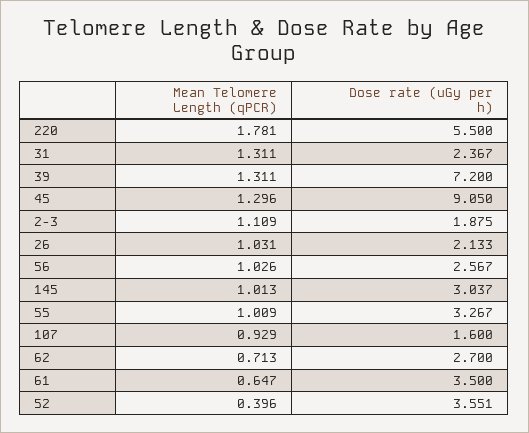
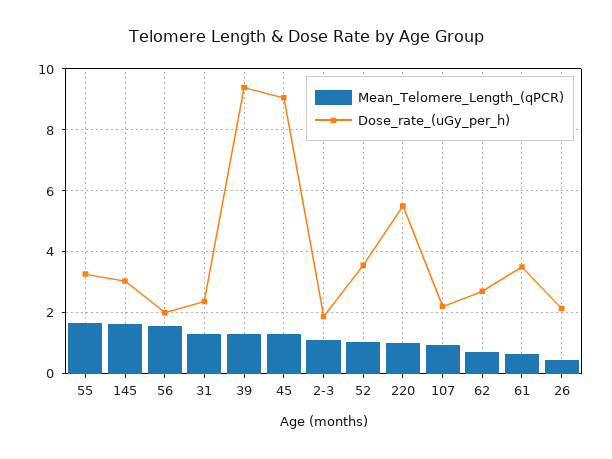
Mean Telomere Length (qPCR), 220: 1.781 -> 1
Dose rate (uGy per h), 39: 7.2 -> 9.4
Mean Telomere Length (qPCR), 26: 1.031 -> 0.4
Mean Telomere Length (qPCR), 56: 1.026 -> 1.6
Dose rate (uGy per h), 56: 2.567 -> 2
Mean Telomere Length (qPCR), 145: 1.013 -> 1.6
Mean Telomere Length (qPCR), 55: 1.009 -> 1.6
Dose rate (uGy per h), 107: 1.6 -> 2.2
Mean Telomere Length (qPCR), 52: 0.396 -> 1

